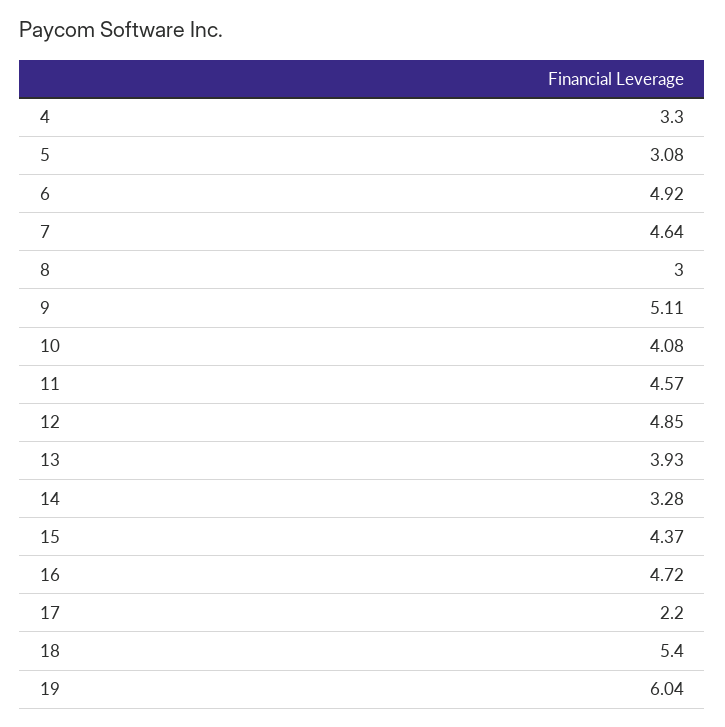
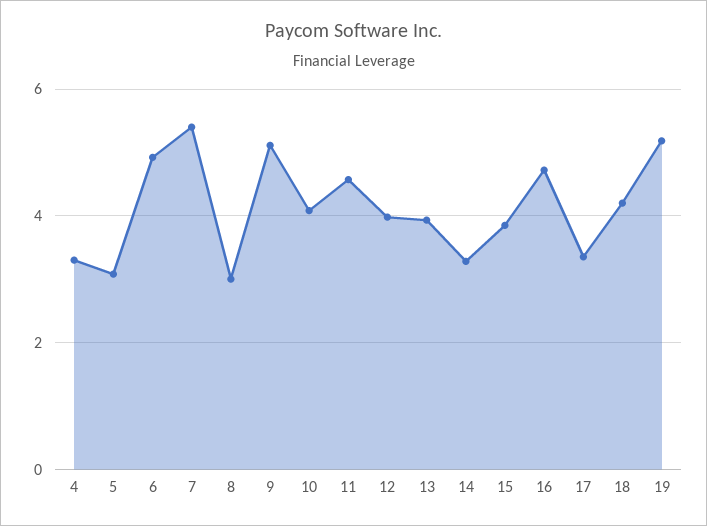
7: 4.64 -> 5.4
12: 4.85 -> 4
15: 4.37 -> 3.8
17: 2.2 -> 3.4
18: 5.4 -> 4.2
19: 6.04 -> 5.2

